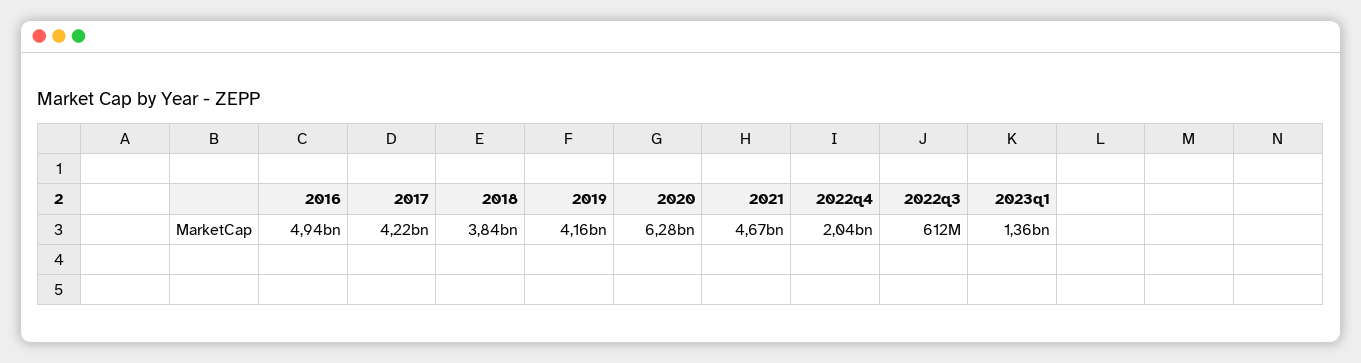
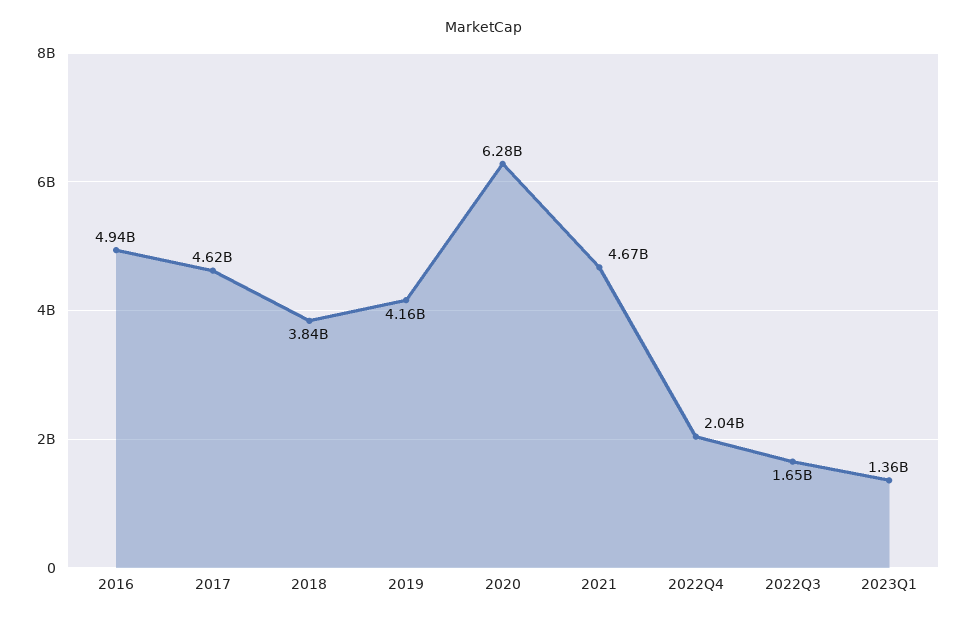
2017: 4220000000 -> 4620000000
2022q3: 612000000 -> 1650000000

